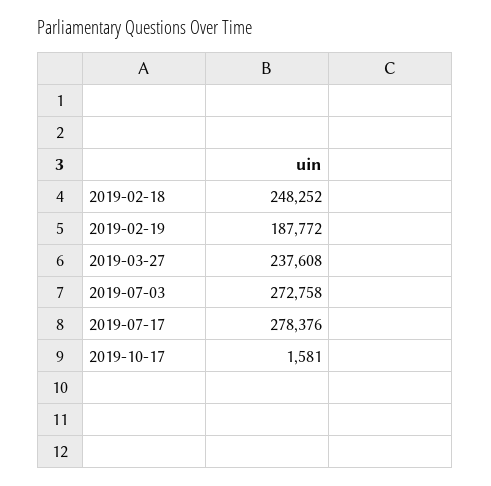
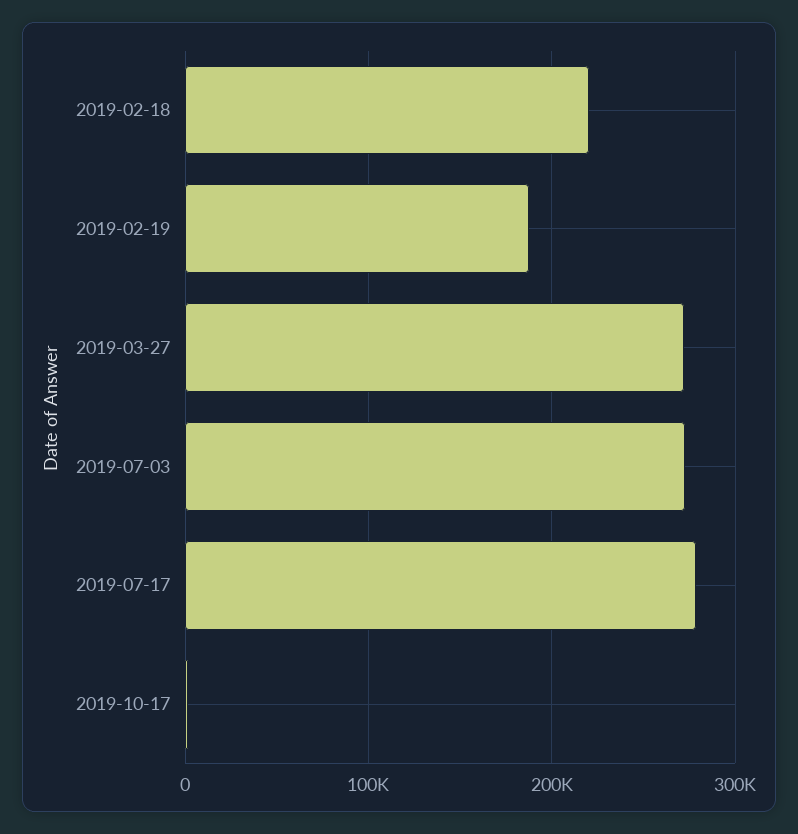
2019-02-18: 248252 -> 220000
2019-03-27: 237608 -> 270000

